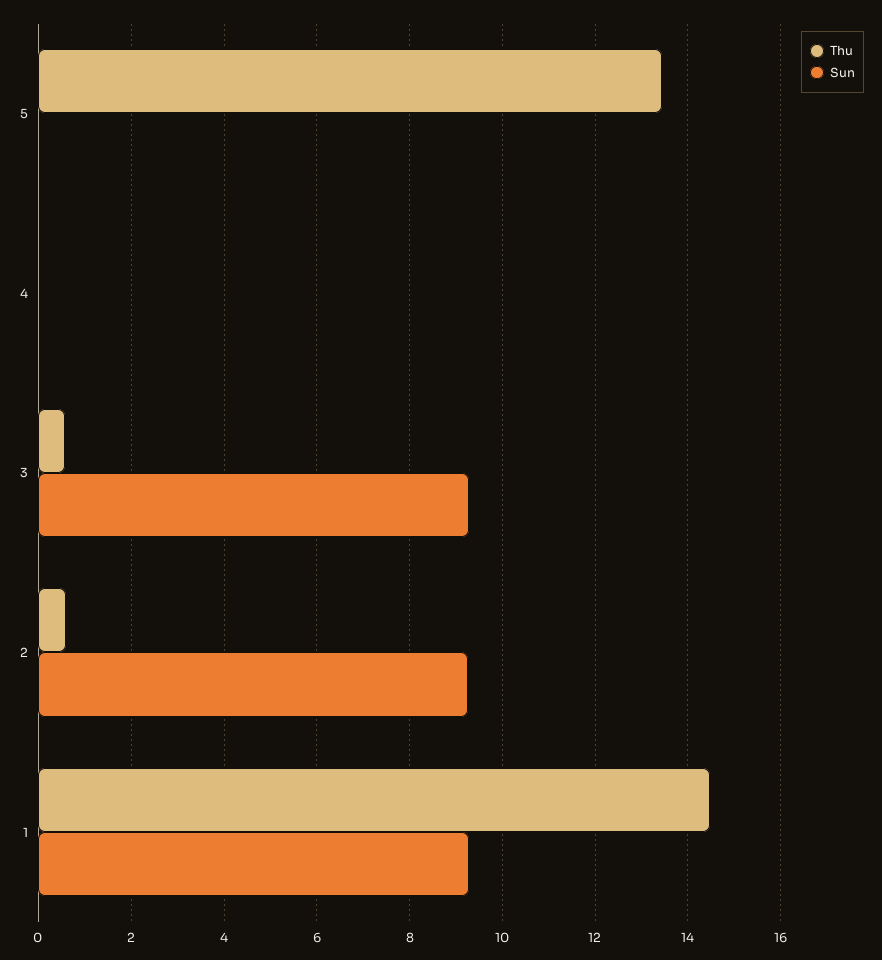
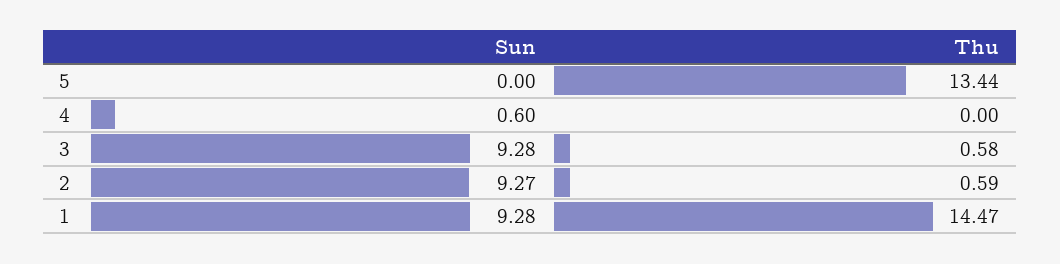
Sun, 4: 0 -> 0.6

